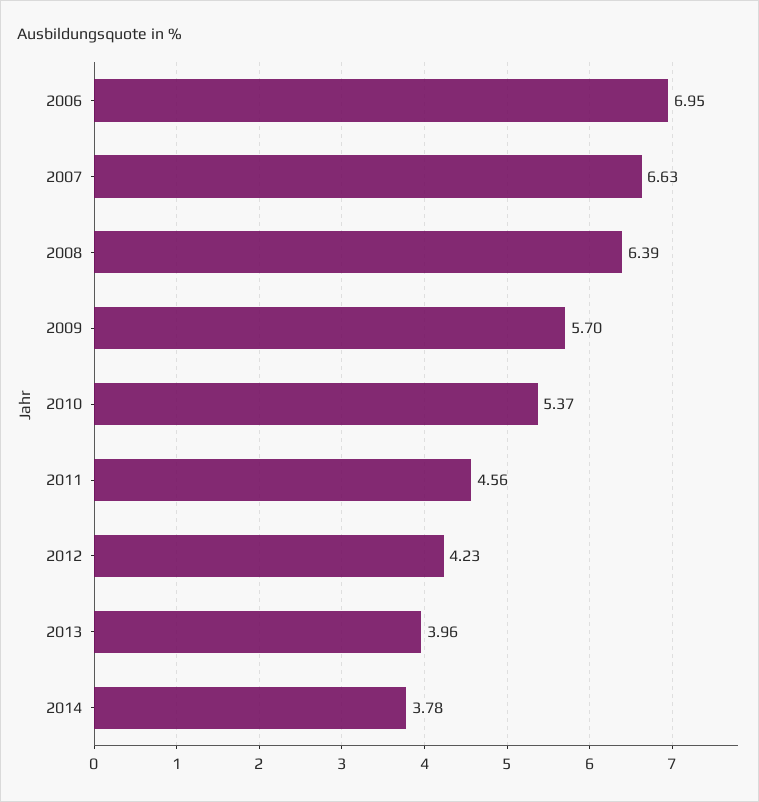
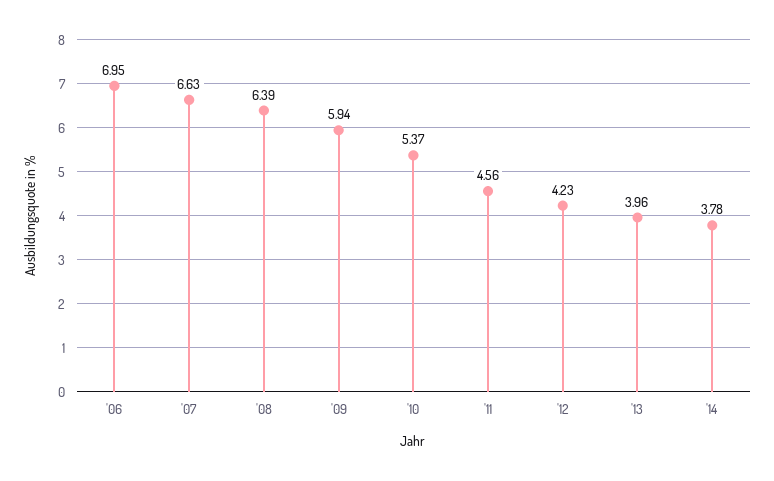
2009: 5.7 -> 5.94

